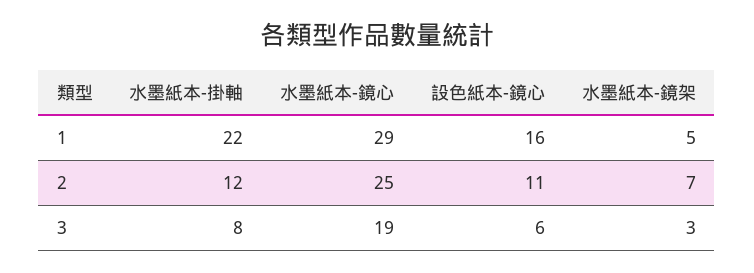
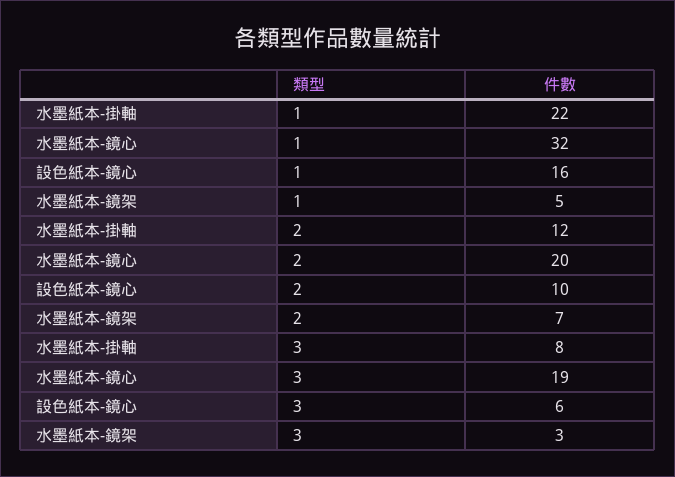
水墨紙本-鏡心, 1: 29 -> 32
水墨紙本-鏡心, 2: 25 -> 20
設色紙本-鏡心, 2: 11 -> 10

